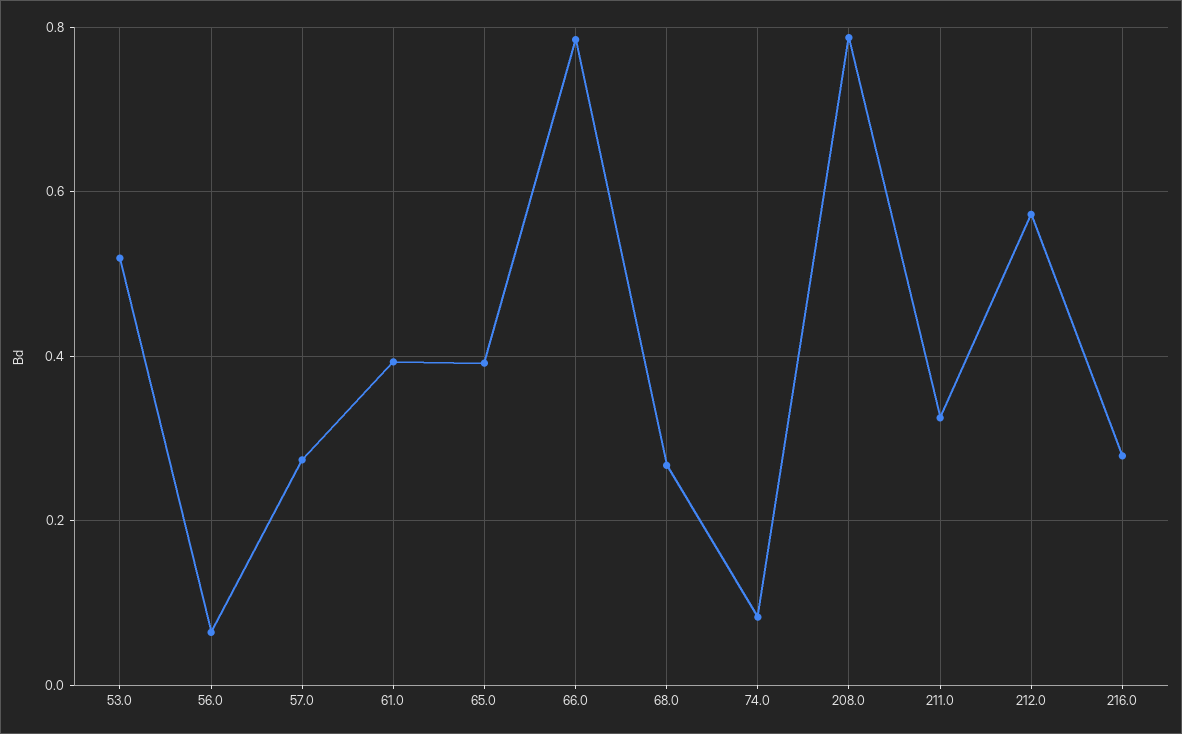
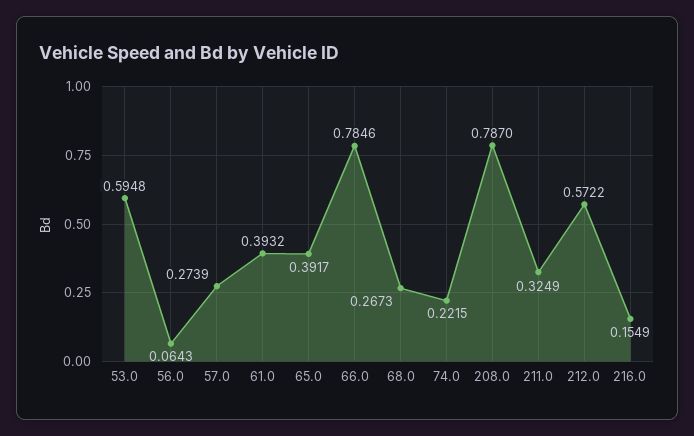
53.0: 0.52 -> 0.5948
74.0: 0.08 -> 0.2215
216.0: 0.28 -> 0.1549

